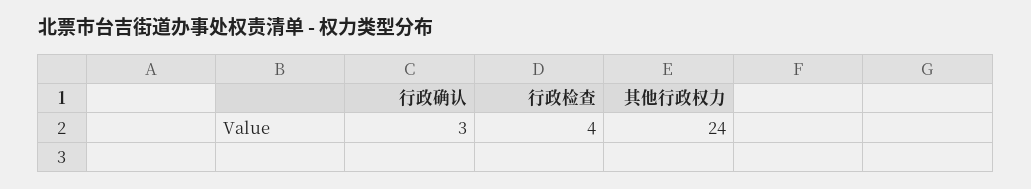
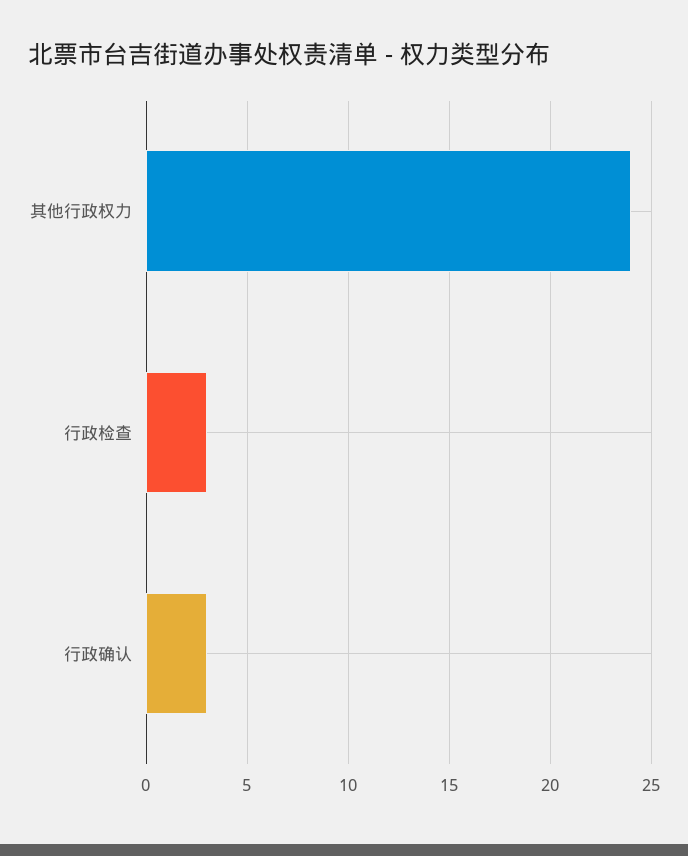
行政检查: 4 -> 3

